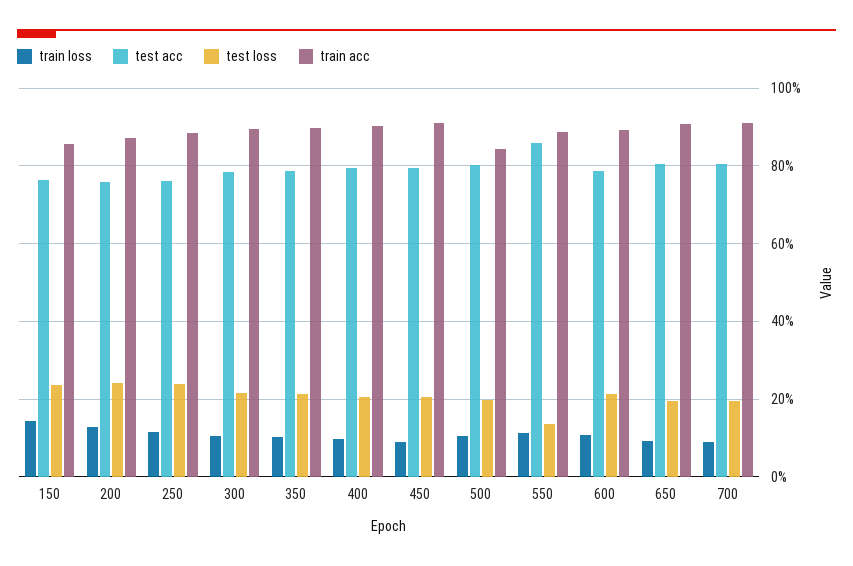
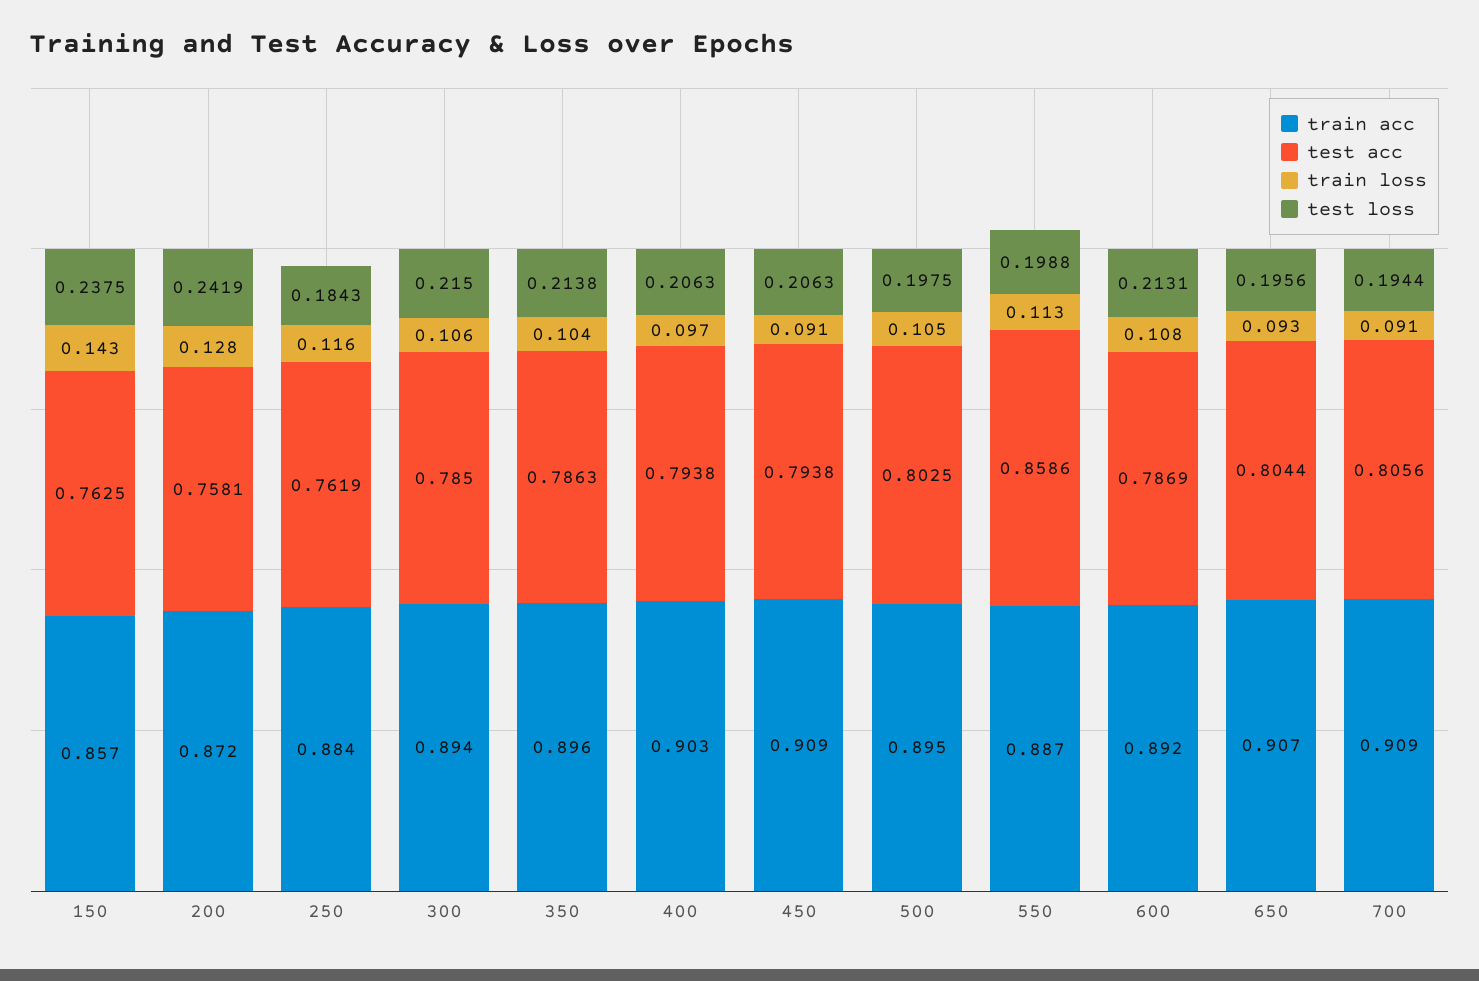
test loss, 250: 0.24 -> 0.1843
train acc, 500: 0.84 -> 0.895
test loss, 550: 0.14 -> 0.1988

